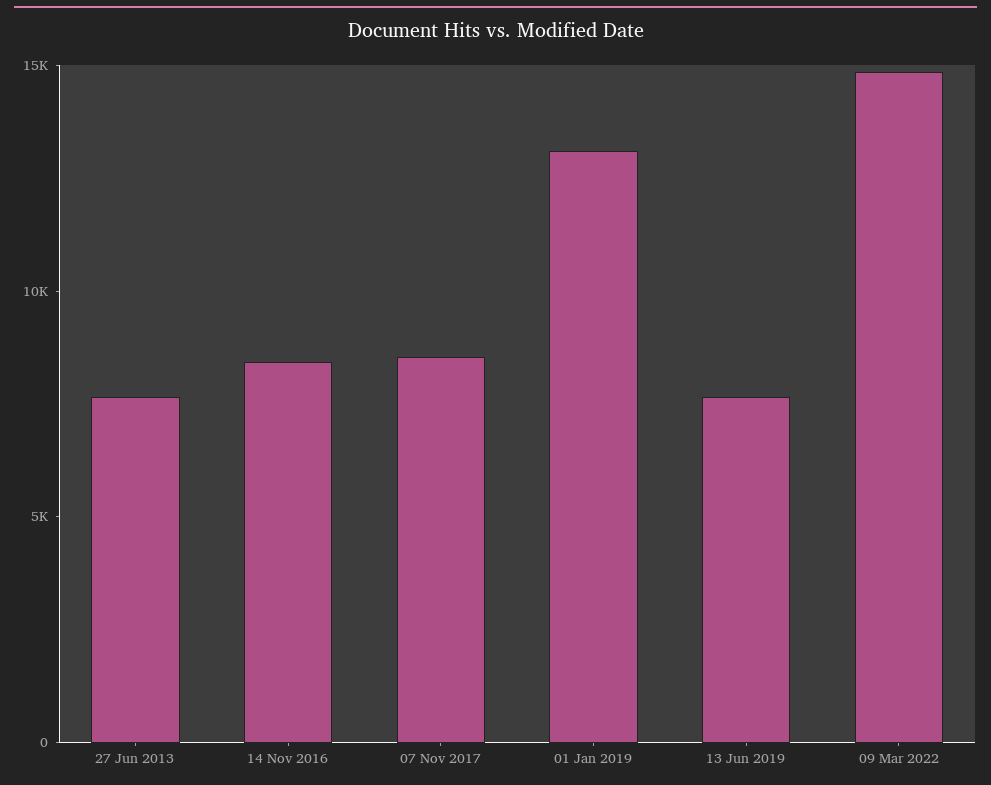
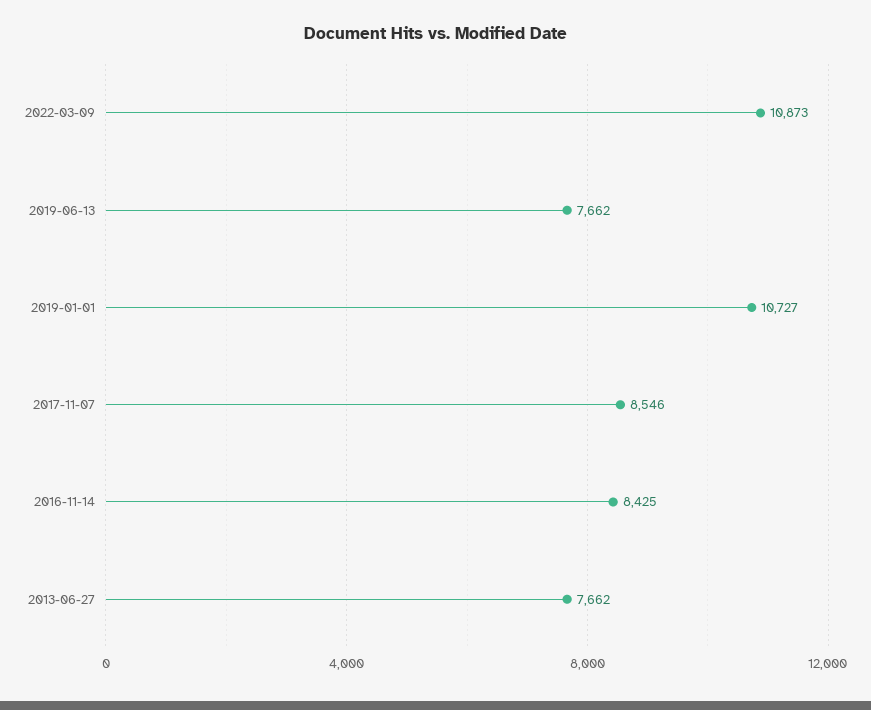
01 Jan 2019: 13000 -> 10727
09 Mar 2022: 15000 -> 10873

